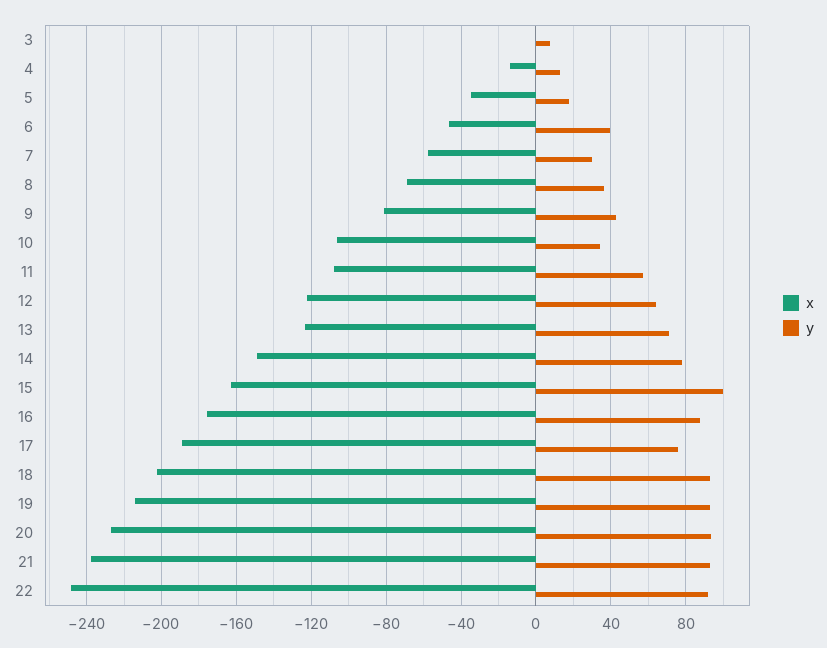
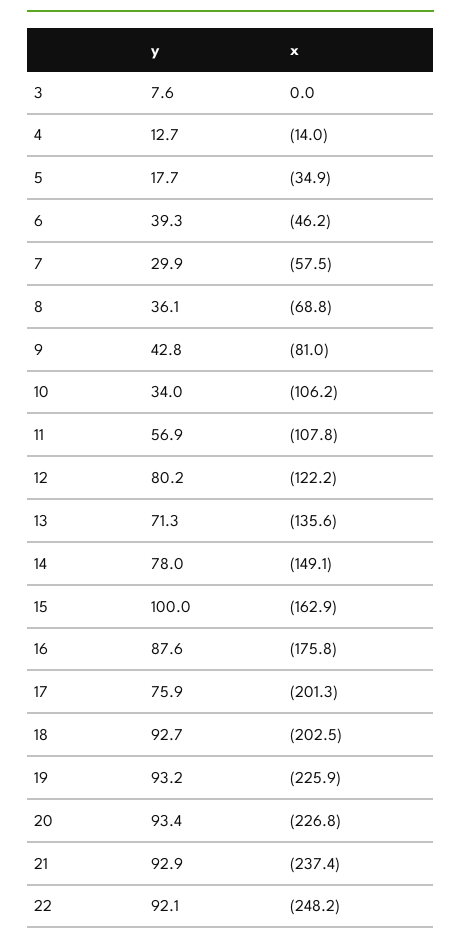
y, 12: 65 -> 80.2
x, 13: -125 -> -135.6
x, 17: -190 -> -201.3
x, 19: -215 -> -225.9

